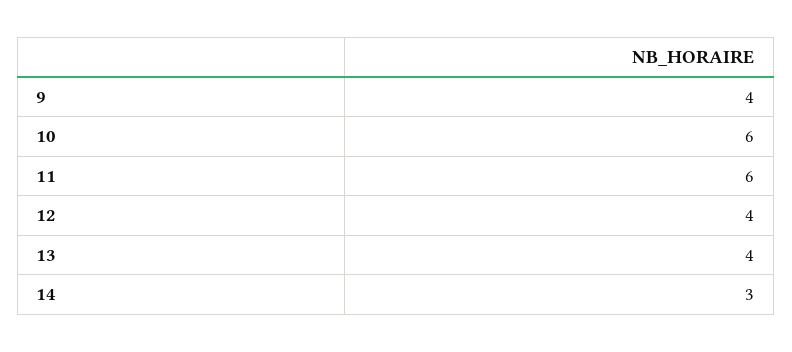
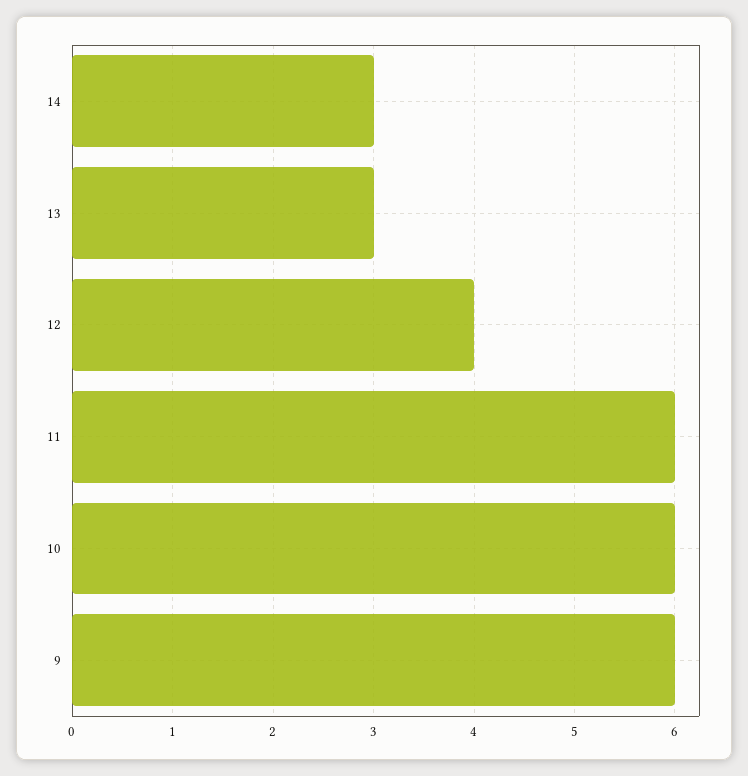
9: 4 -> 6
13: 4 -> 3

